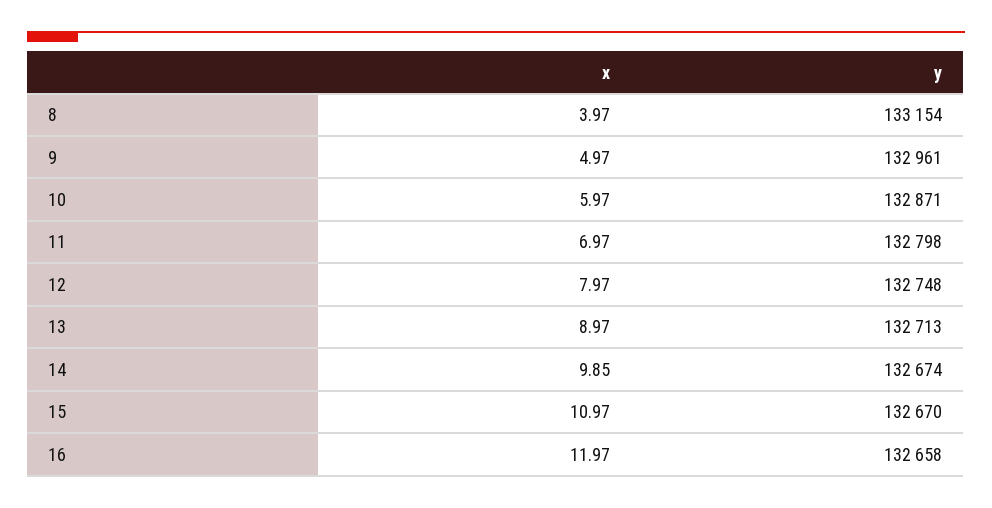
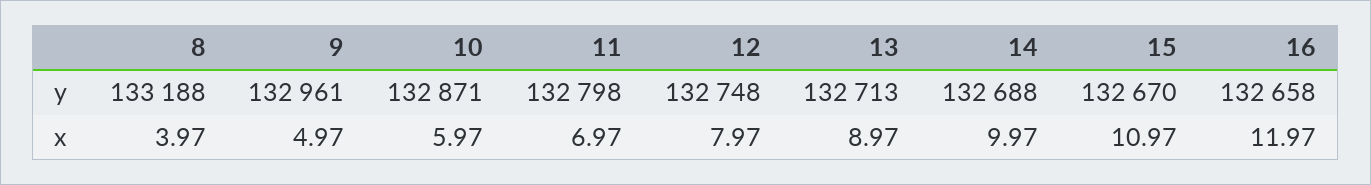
y, 8: 133154 -> 133188
x, 14: 9.85 -> 9.97
y, 14: 132674 -> 132688

